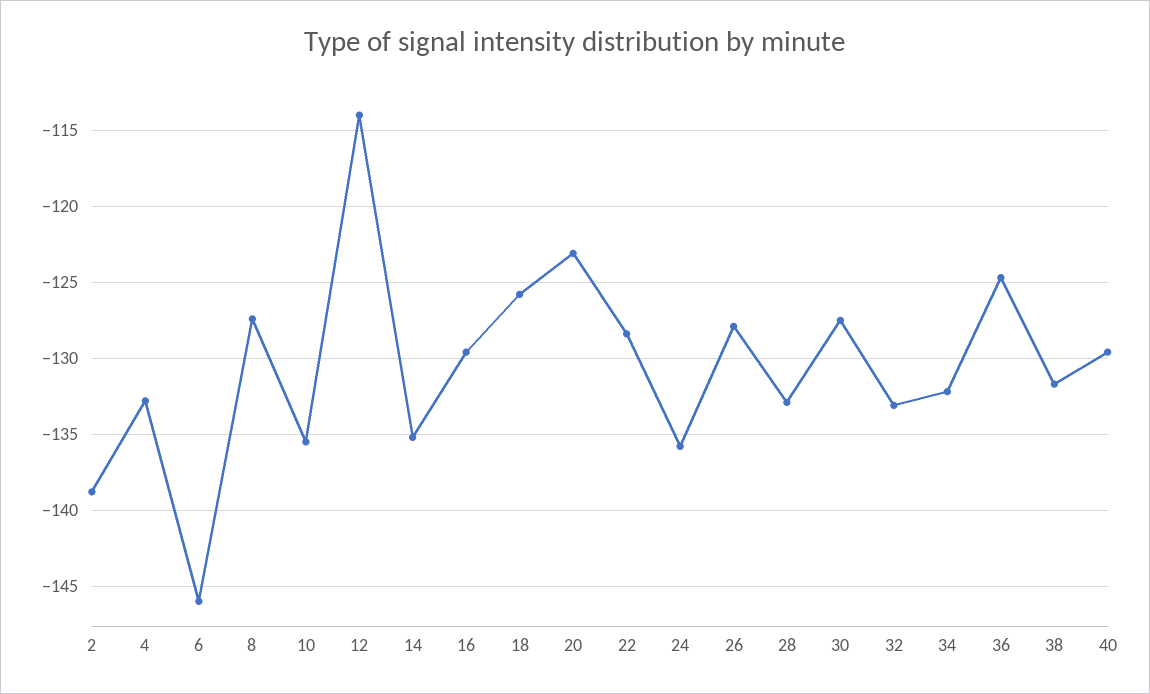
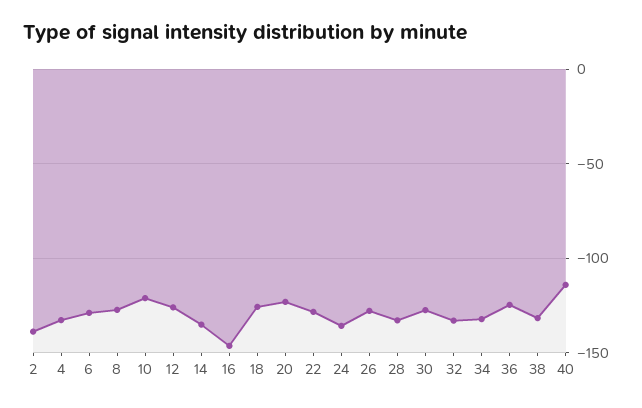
6: -146 -> -130
10: -135.5 -> -120
12: -114 -> -125
16: -129.5 -> -145
40: -129.5 -> -115

